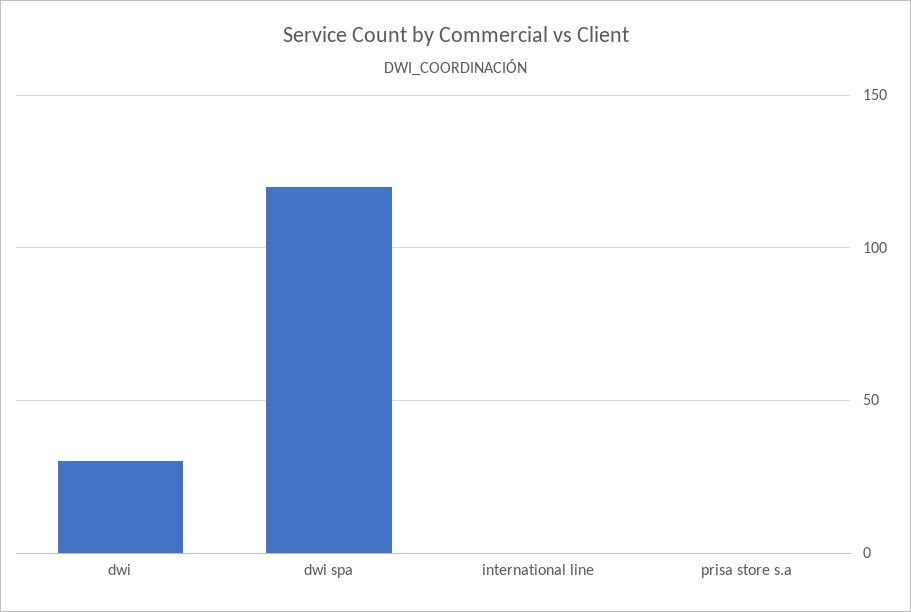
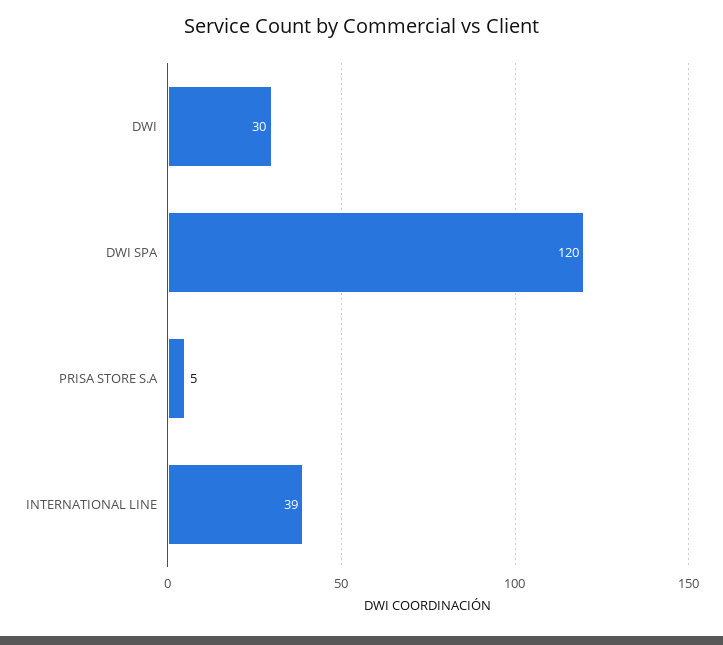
international line: 0 -> 39
prisa store s.a: 0 -> 5

